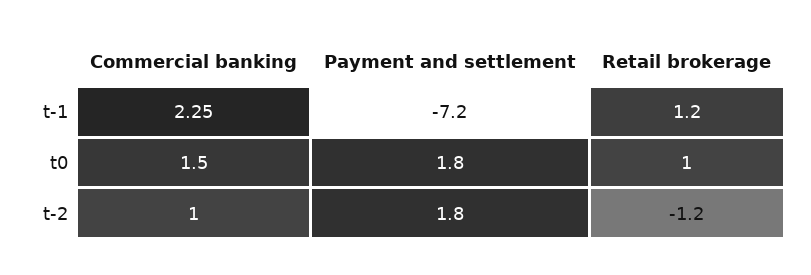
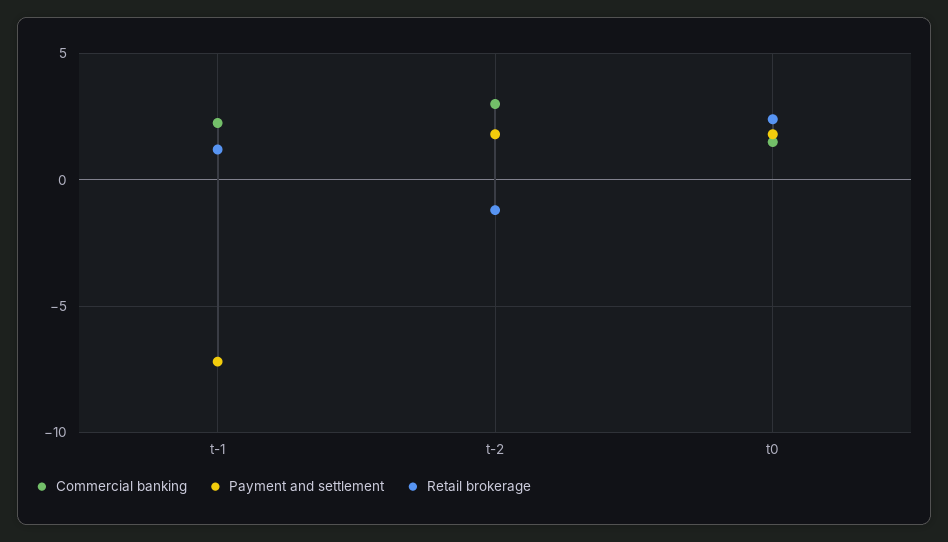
Retail brokerage, t0: 1 -> 2.5
Commercial banking, t-2: 1 -> 3

